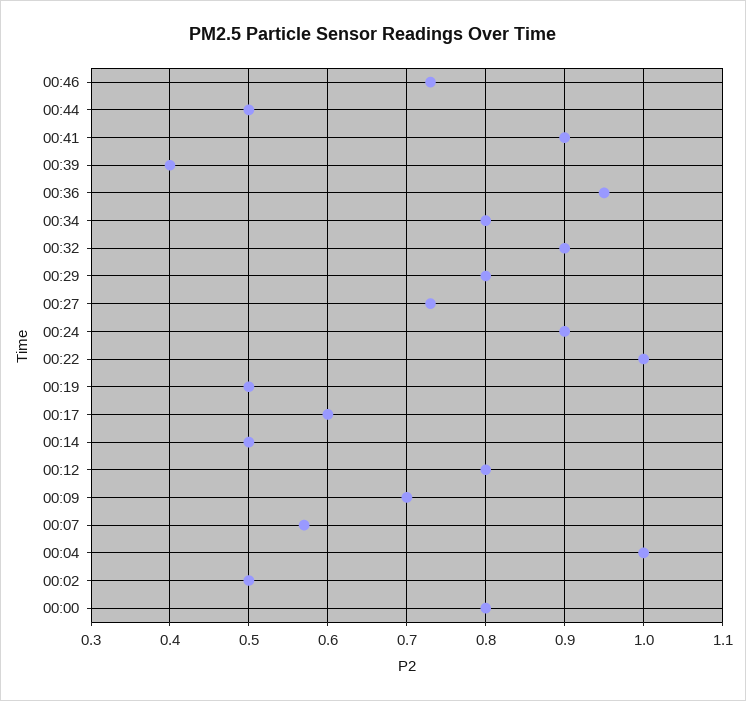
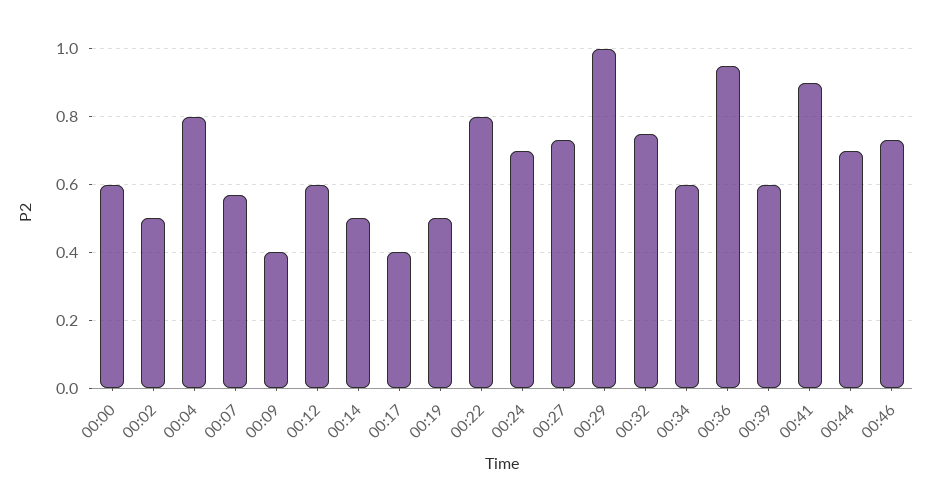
00:44: 0.5 -> 0.7
00:39: 0.4 -> 0.6
00:34: 0.8 -> 0.6
00:32: 0.9 -> 0.75
00:29: 0.8 -> 1
00:24: 0.9 -> 0.7
00:22: 1 -> 0.8
00:17: 0.6 -> 0.4
00:12: 0.8 -> 0.6
00:09: 0.7 -> 0.4
00:04: 1 -> 0.8
00:00: 0.8 -> 0.6

